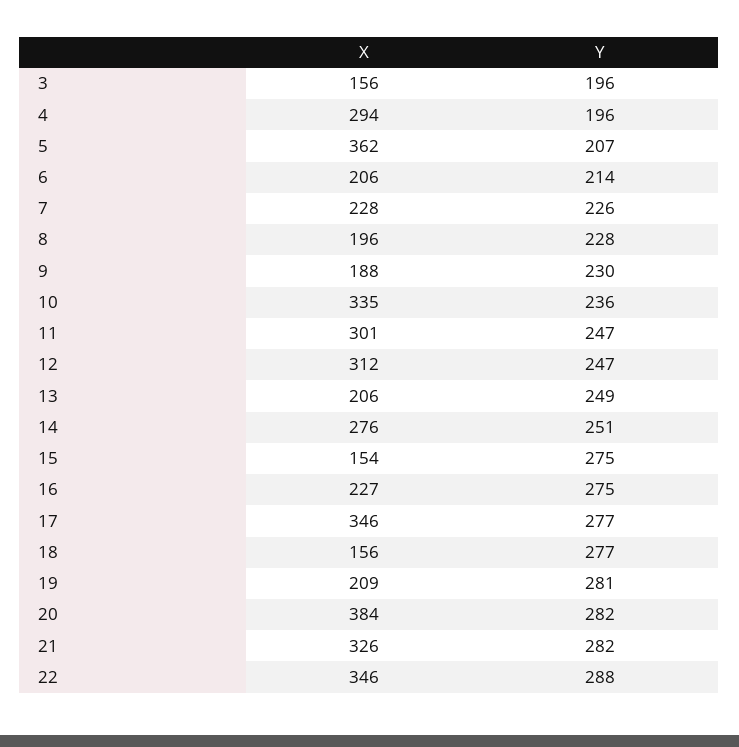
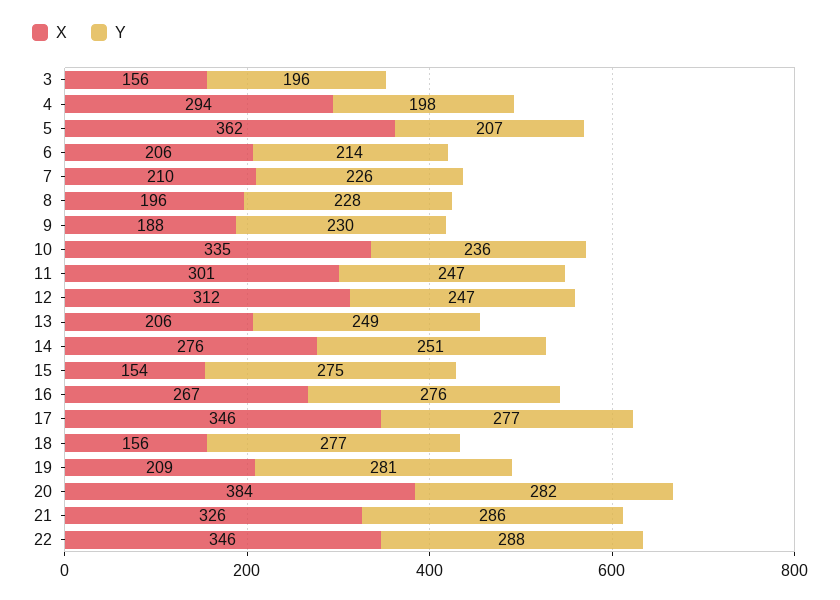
Y, 4: 196 -> 198
X, 7: 228 -> 210
X, 16: 227 -> 267
Y, 16: 275 -> 276
Y, 21: 282 -> 286

